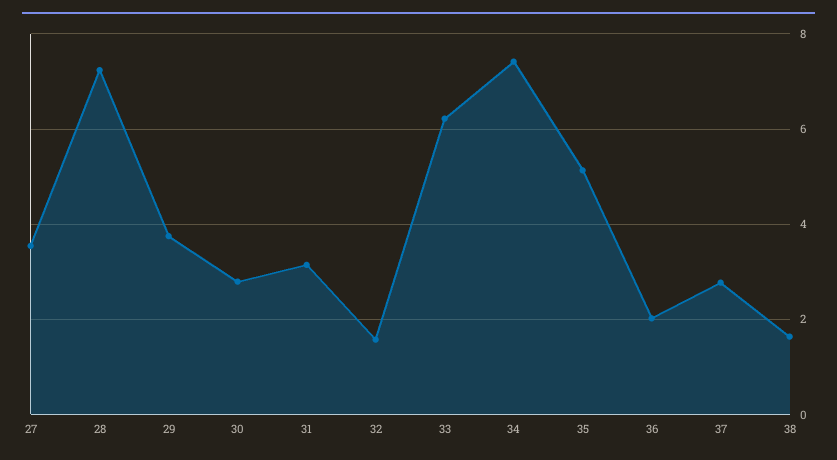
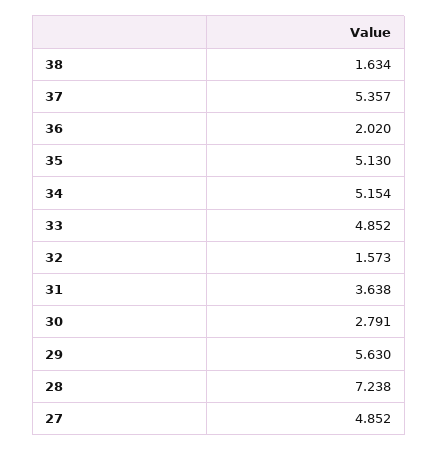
27: 3.6 -> 4.852
29: 3.8 -> 5.63
31: 3.2 -> 3.638
33: 6.2 -> 4.852
34: 7.4 -> 5.154
37: 2.8 -> 5.357

